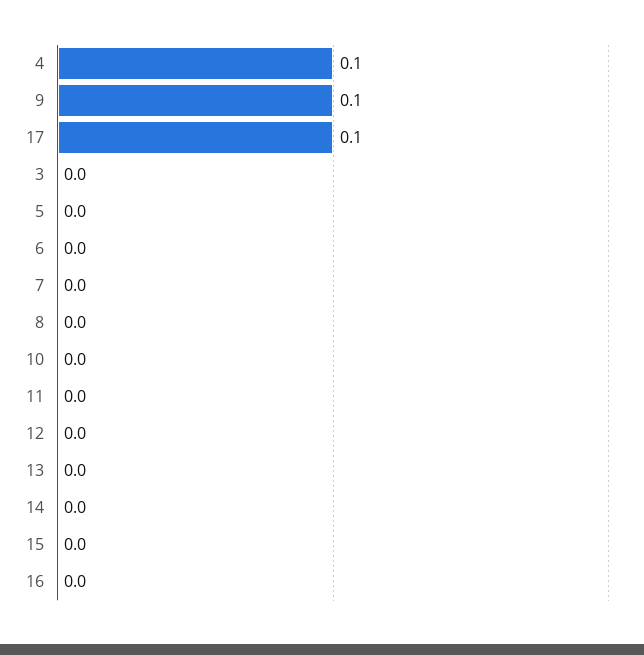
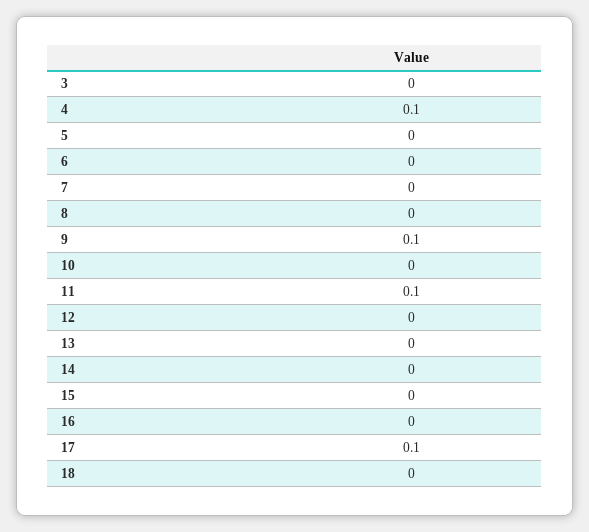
11: 0 -> 0.1
18: none -> 0

